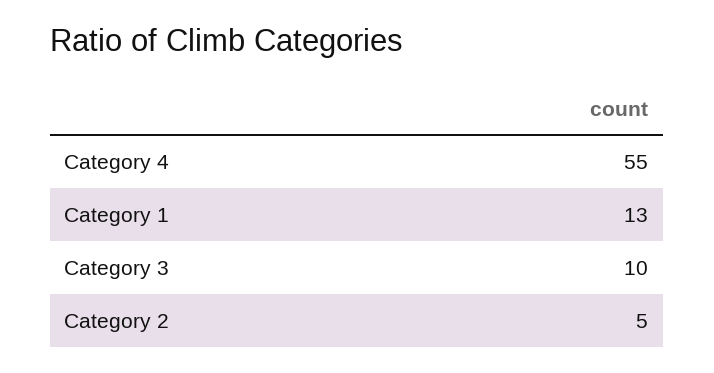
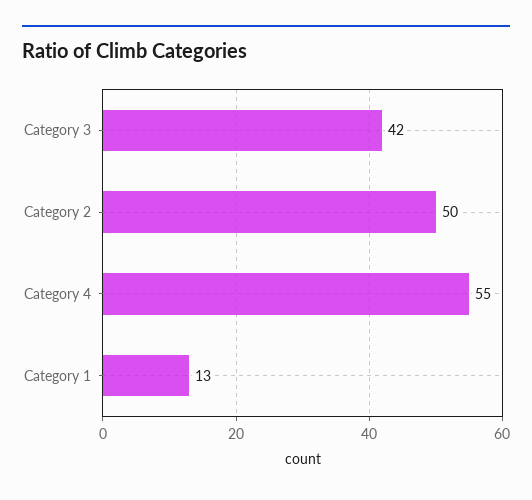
Category 3: 10 -> 42
Category 2: 5 -> 50

